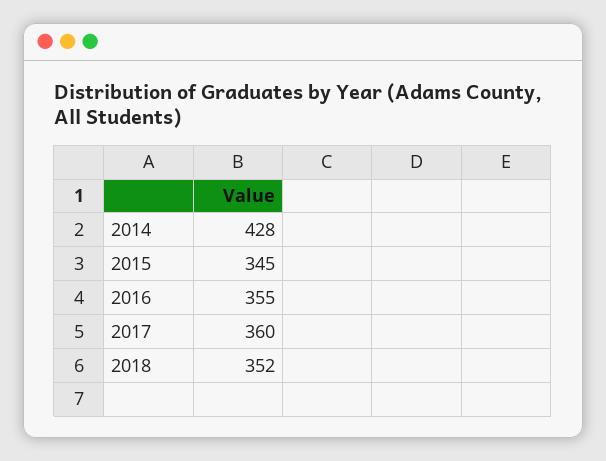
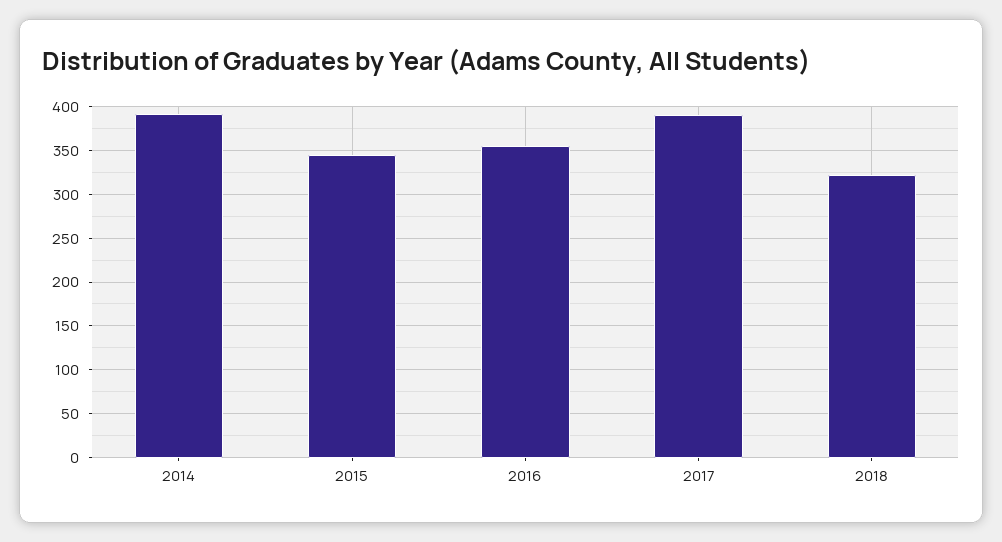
2014: 428 -> 390
2017: 360 -> 390
2018: 352 -> 320

